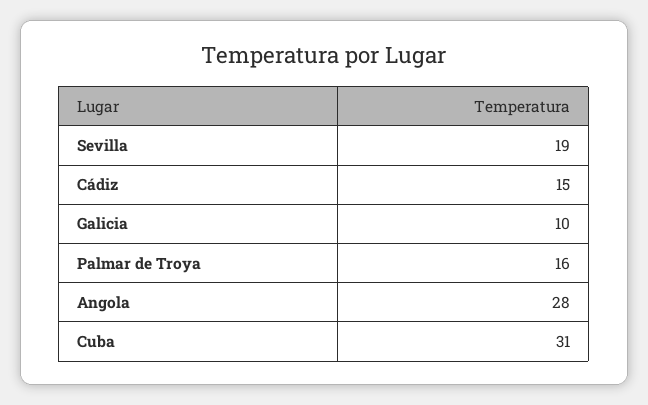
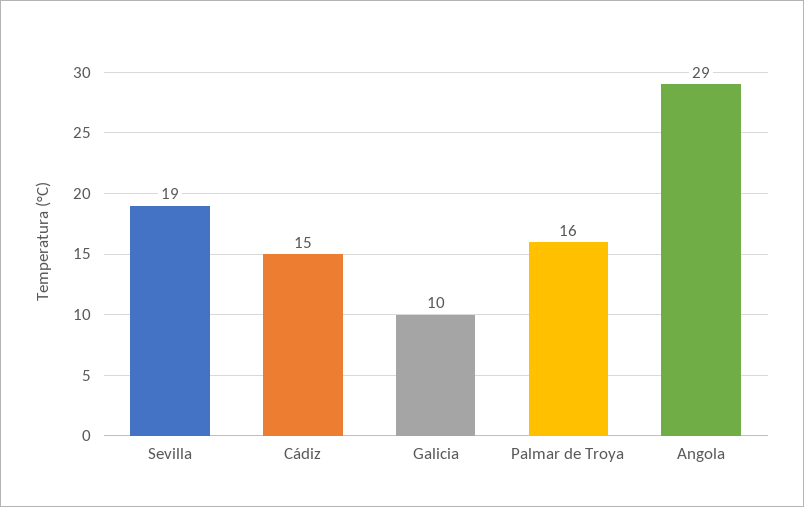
Angola: 28 -> 29
Cuba: 31 -> none

